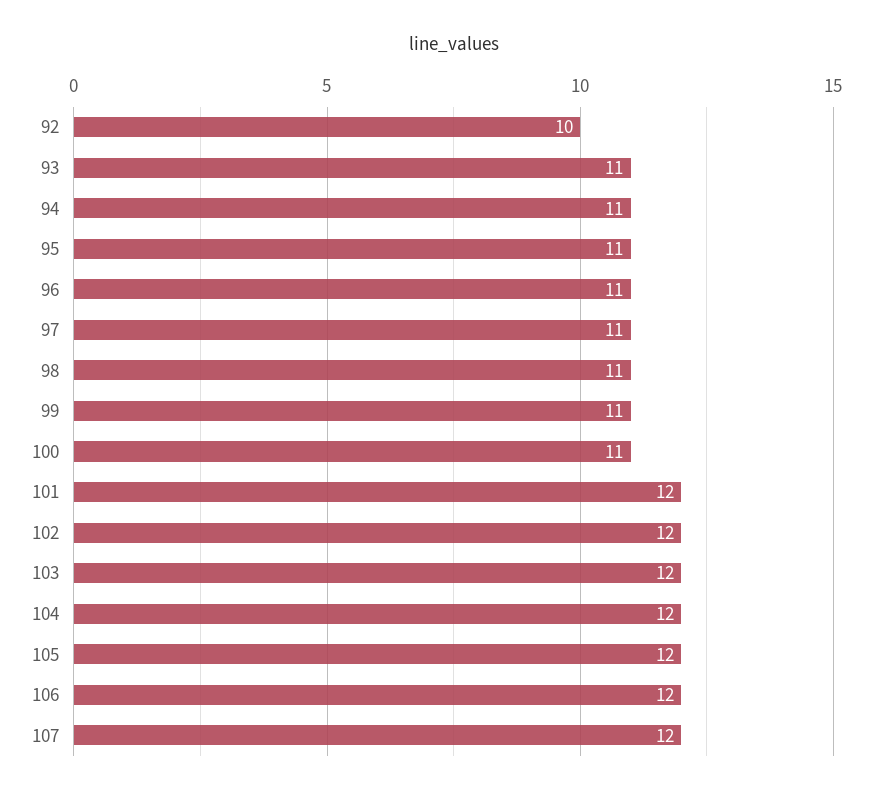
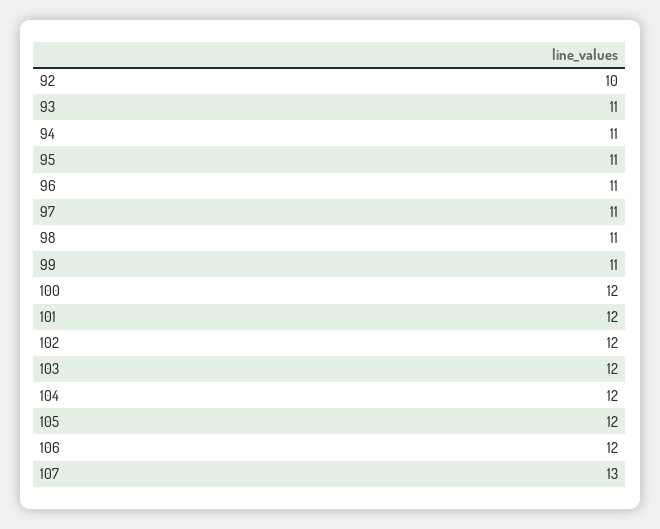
100: 11 -> 12
107: 12 -> 13

